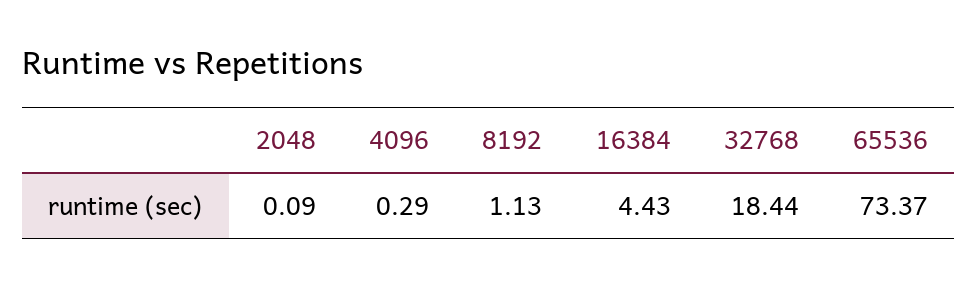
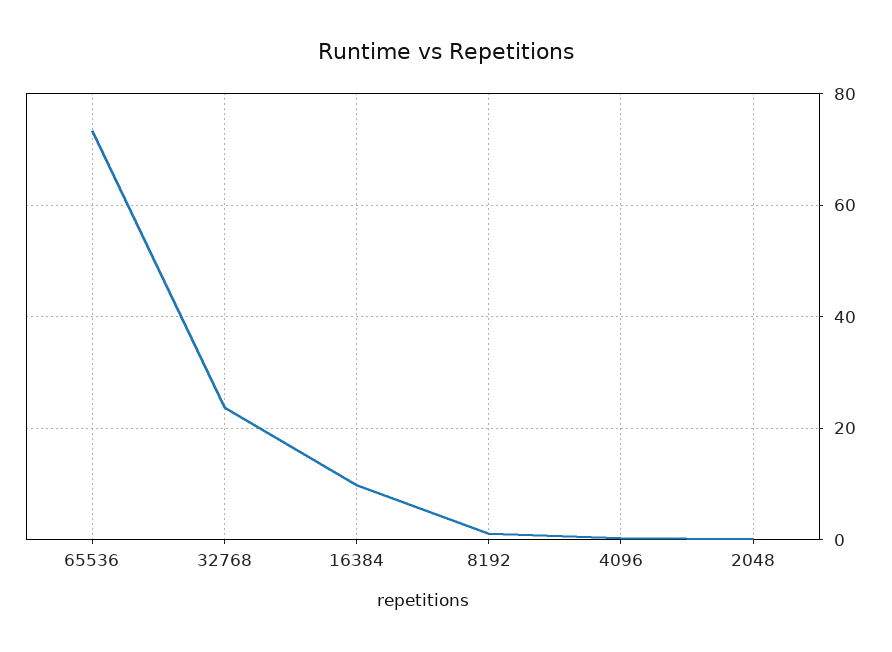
16384: 4.43 -> 10
32768: 18.44 -> 24

